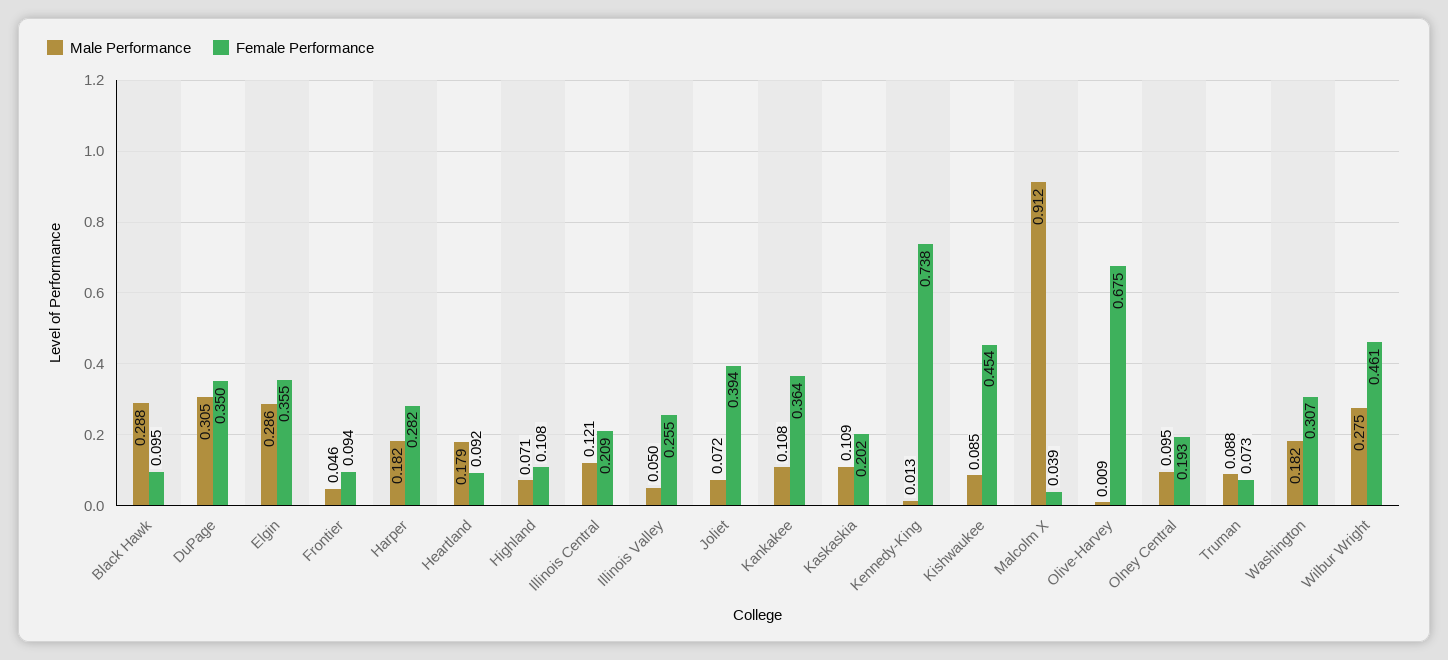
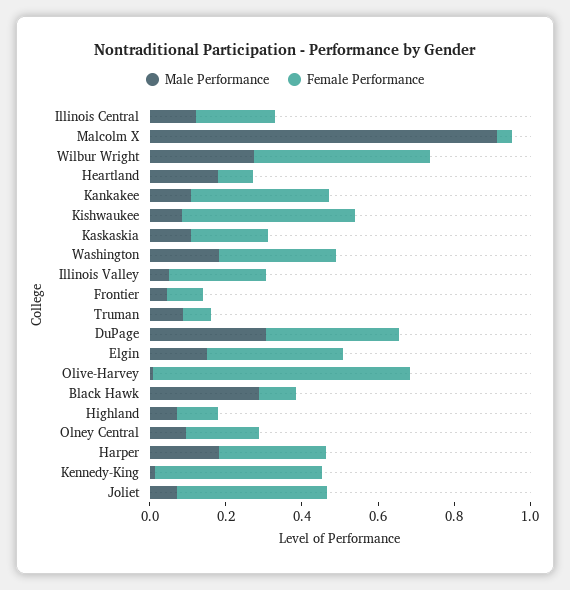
Male Performance, Elgin: 0.286 -> 0.15
Female Performance, Kennedy-King: 0.738 -> 0.45

